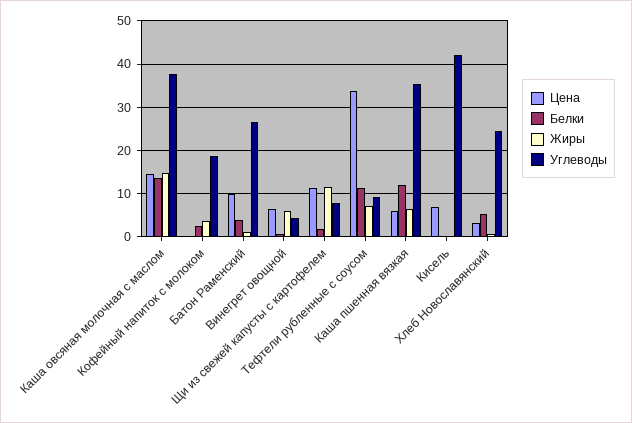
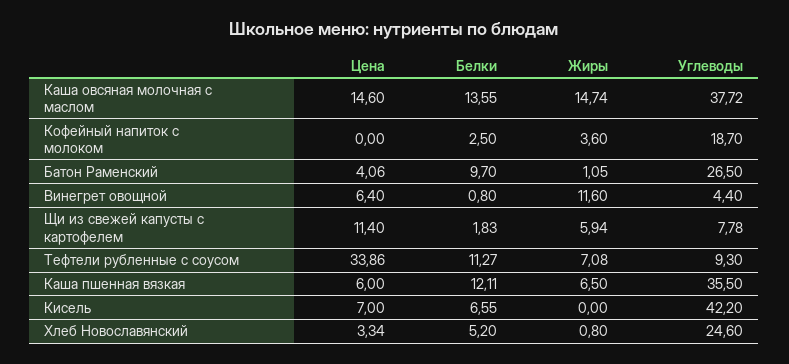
Цена, Батон Раменский: 10 -> 4.06
Белки, Батон Раменский: 4 -> 9.7
Жиры, Винегрет овощной: 6 -> 11.6
Жиры, Щи из свежей капусты с картофелем: 12 -> 5.94
Белки, Кисель: 0 -> 6.55

